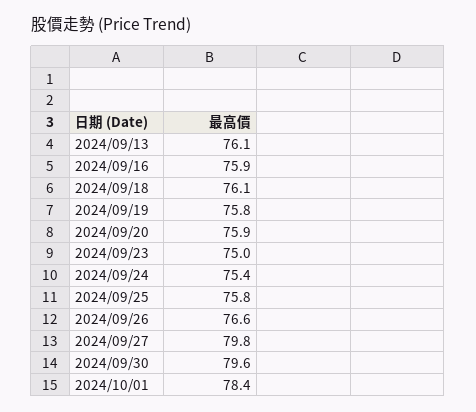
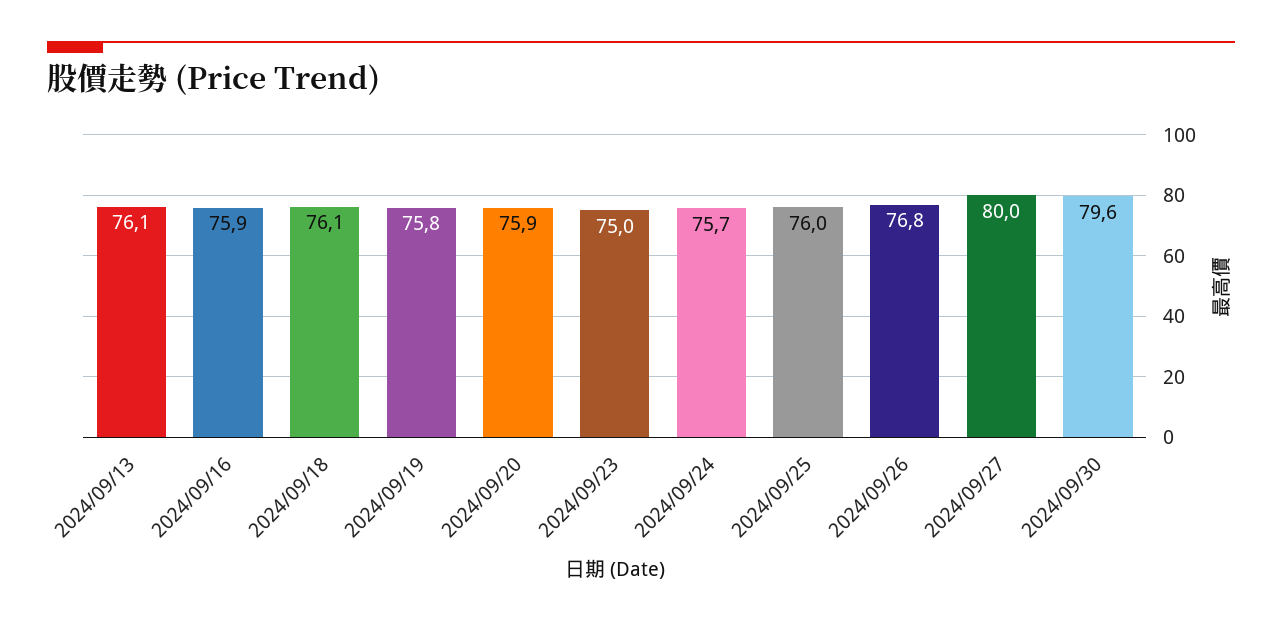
2024/09/24: 75.4 -> 75.7
2024/09/25: 75.8 -> 76
2024/09/26: 76.6 -> 76.8
2024/09/27: 79.8 -> 80
2024/10/01: 78.4 -> none

